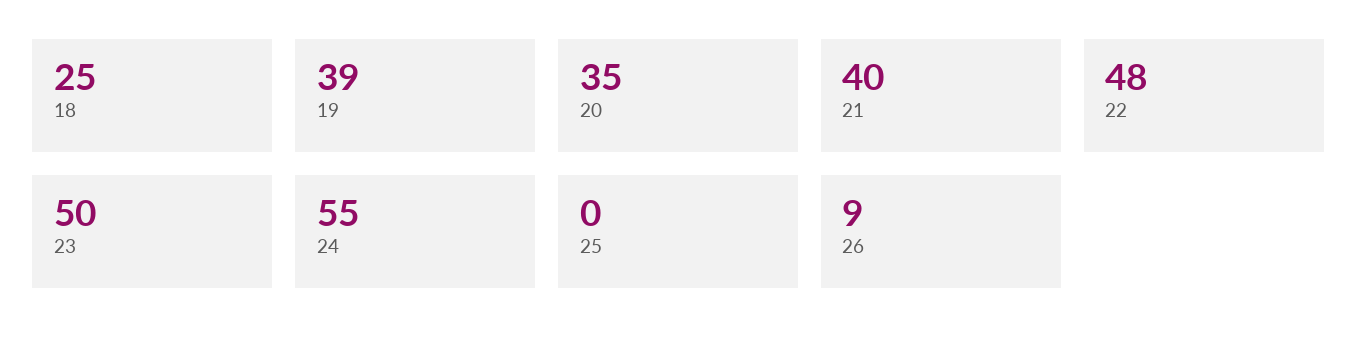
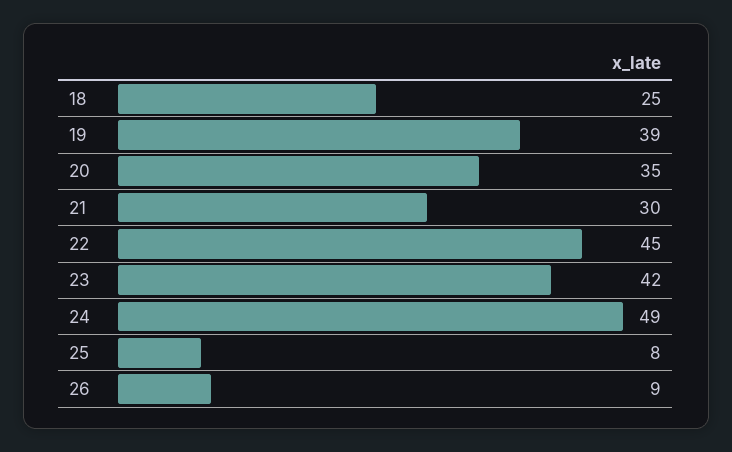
21: 40 -> 30
22: 48 -> 45
23: 50 -> 42
24: 55 -> 49
25: 0 -> 8

